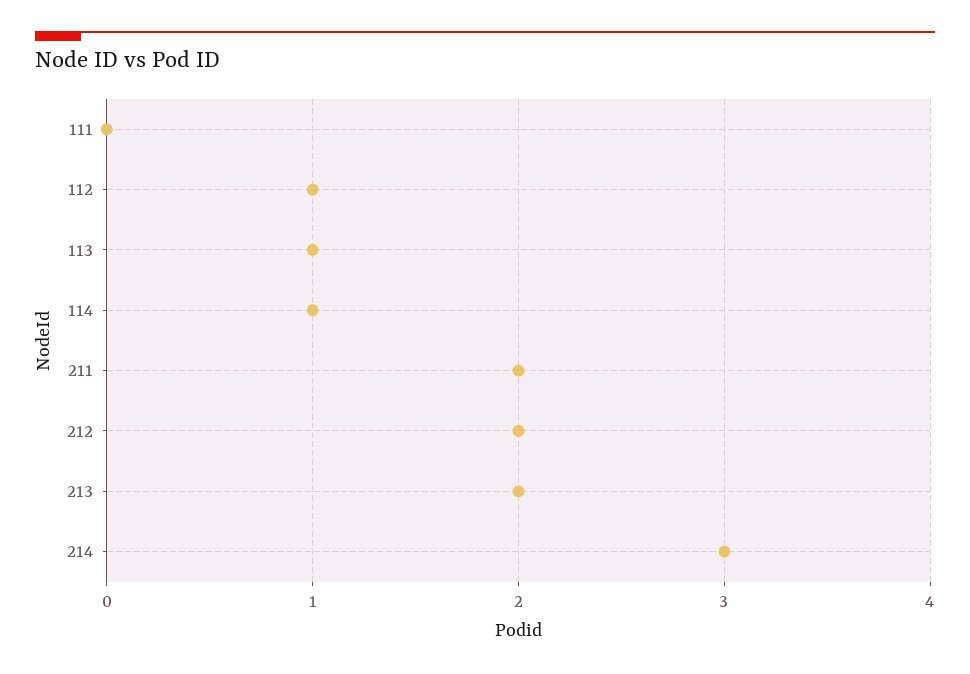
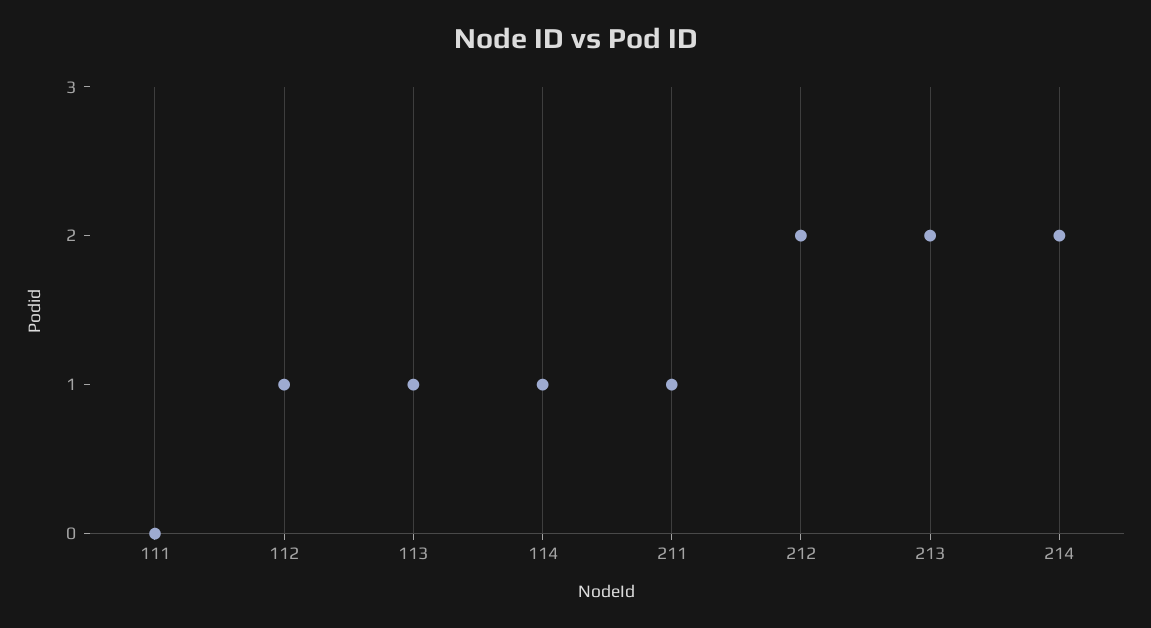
211: 2 -> 1
214: 3 -> 2

